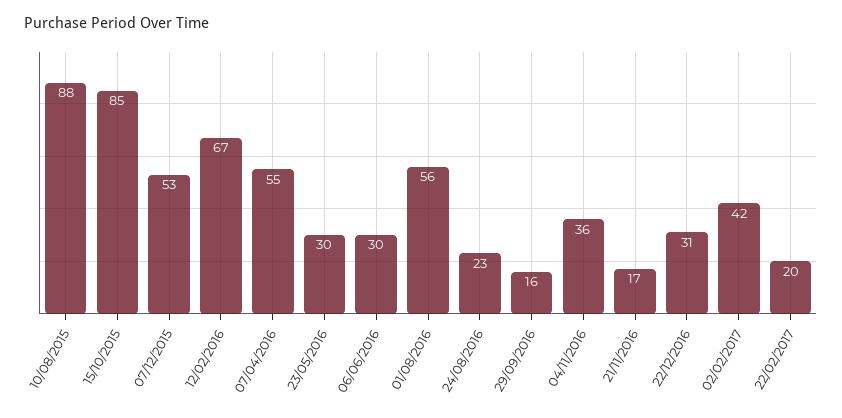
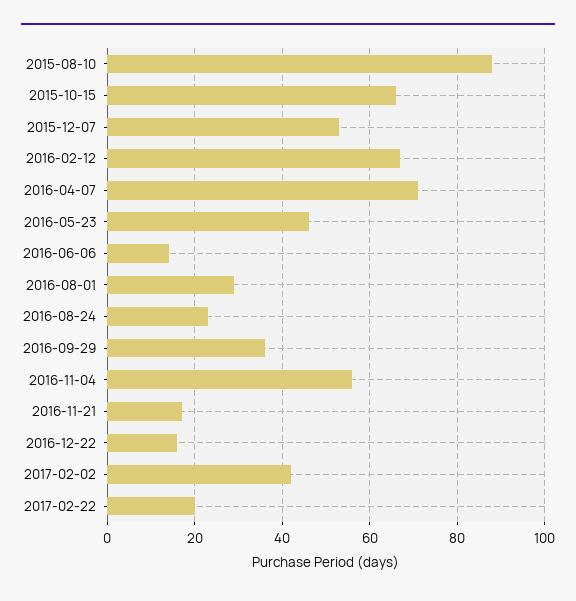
15/10/2015: 85 -> 65
07/04/2016: 55 -> 70
23/05/2016: 30 -> 45
06/06/2016: 30 -> 15
01/08/2016: 56 -> 30
29/09/2016: 16 -> 35
04/11/2016: 36 -> 55
22/12/2016: 31 -> 15

